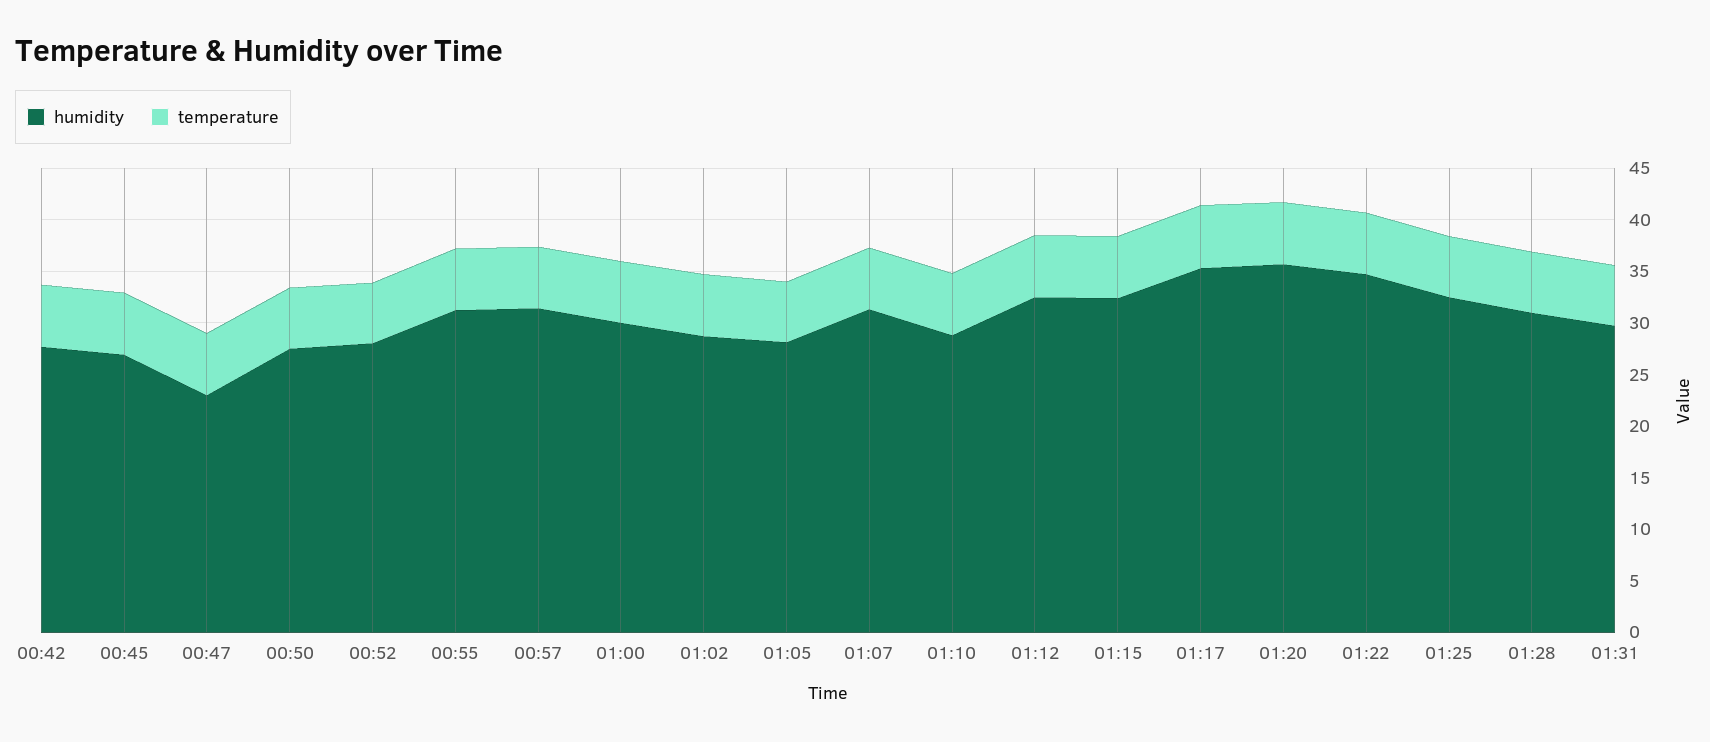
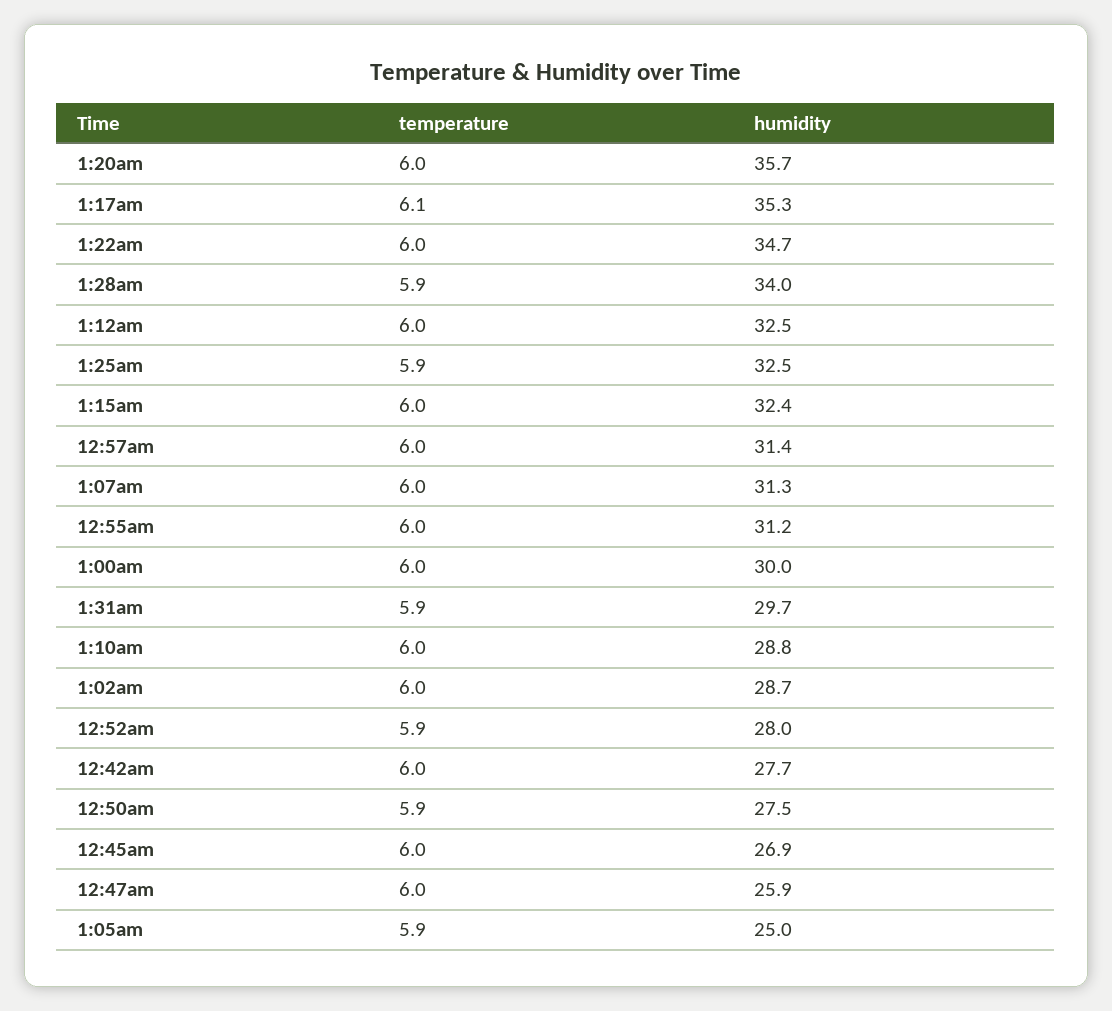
humidity, 00:47: 23 -> 25.9
humidity, 01:05: 28 -> 25
humidity, 01:28: 31 -> 34

